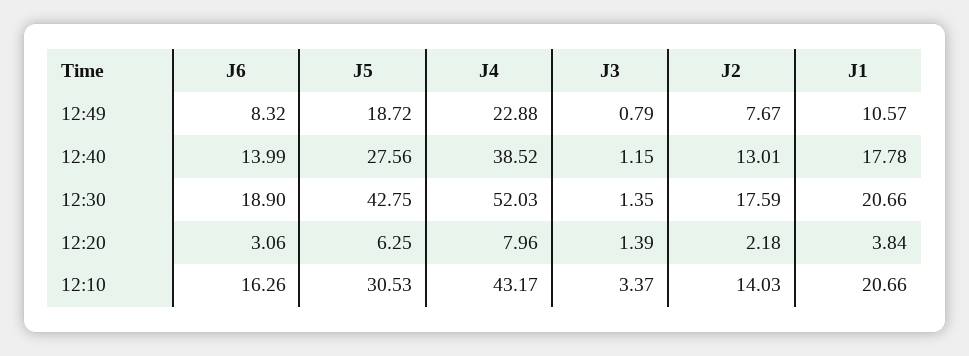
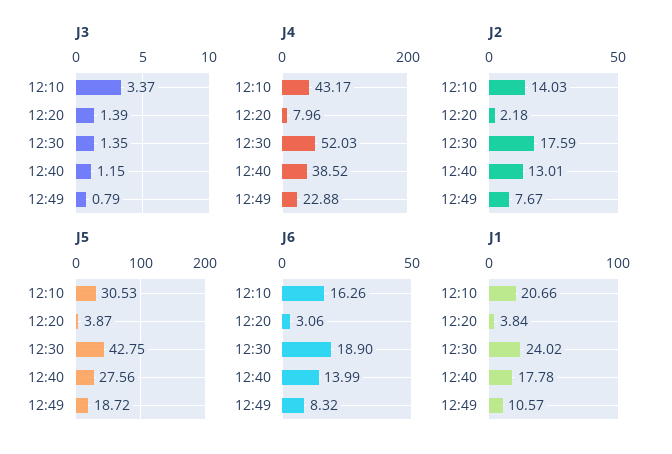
J1, 12:30: 20.66 -> 24.02
J5, 12:20: 6.25 -> 3.87

